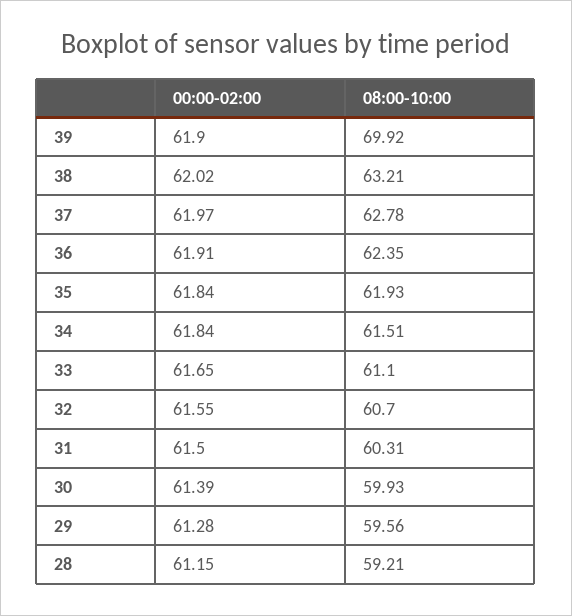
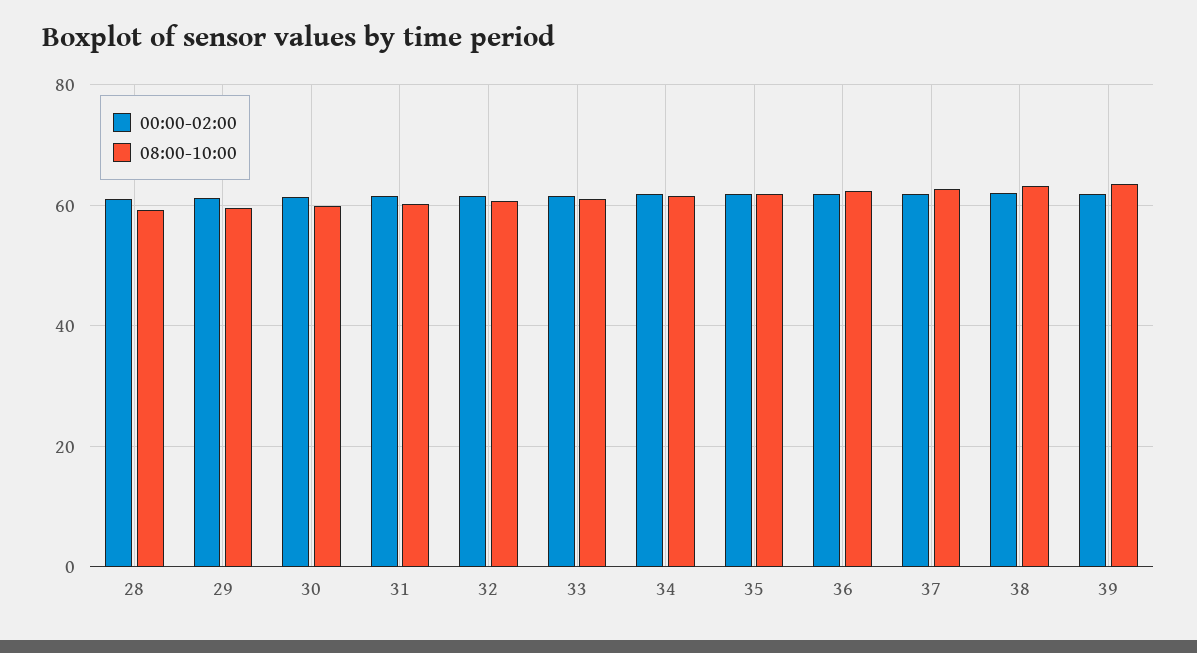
08:00-10:00, 39: 69.92 -> 64

